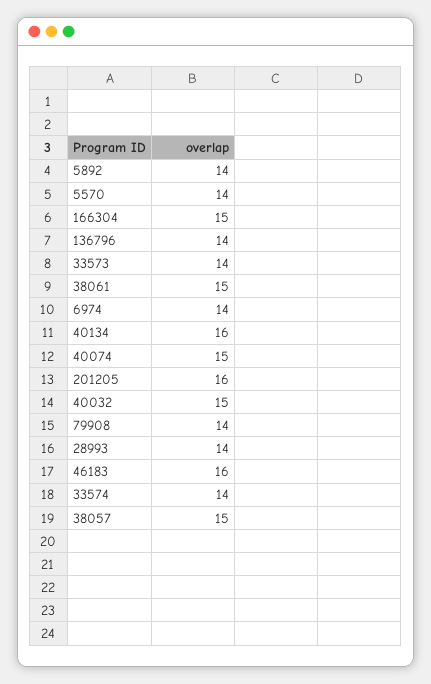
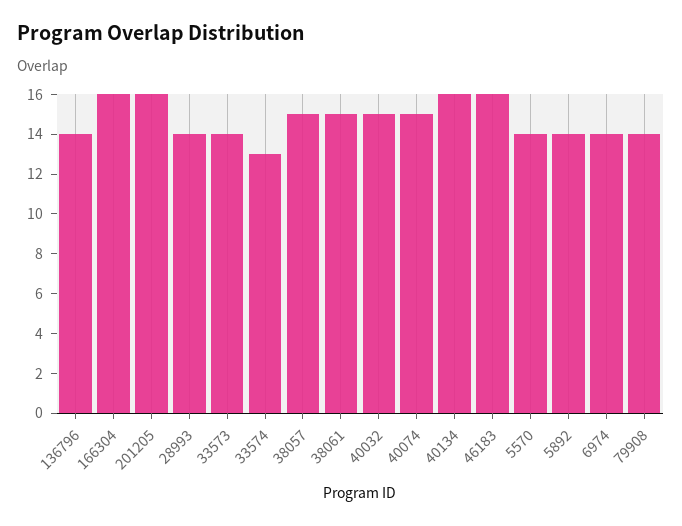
166304: 15 -> 16
33574: 14 -> 13

